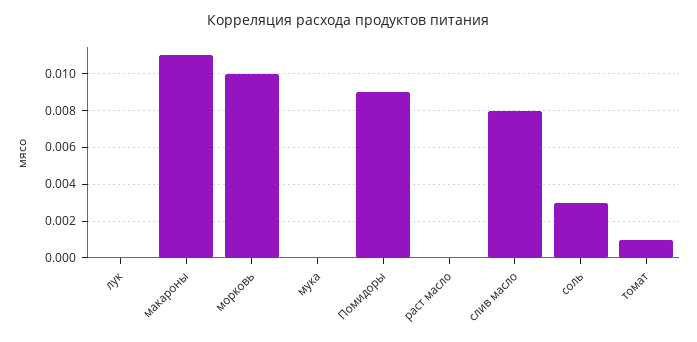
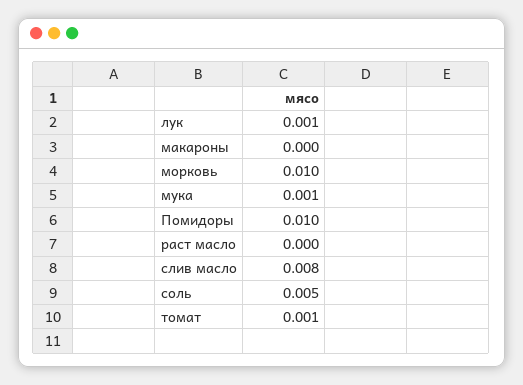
лук: 0 -> 0.001
макароны: 0.011 -> 0
мука: 0 -> 0.001
Помидоры: 0.009 -> 0.01
соль: 0.003 -> 0.005

